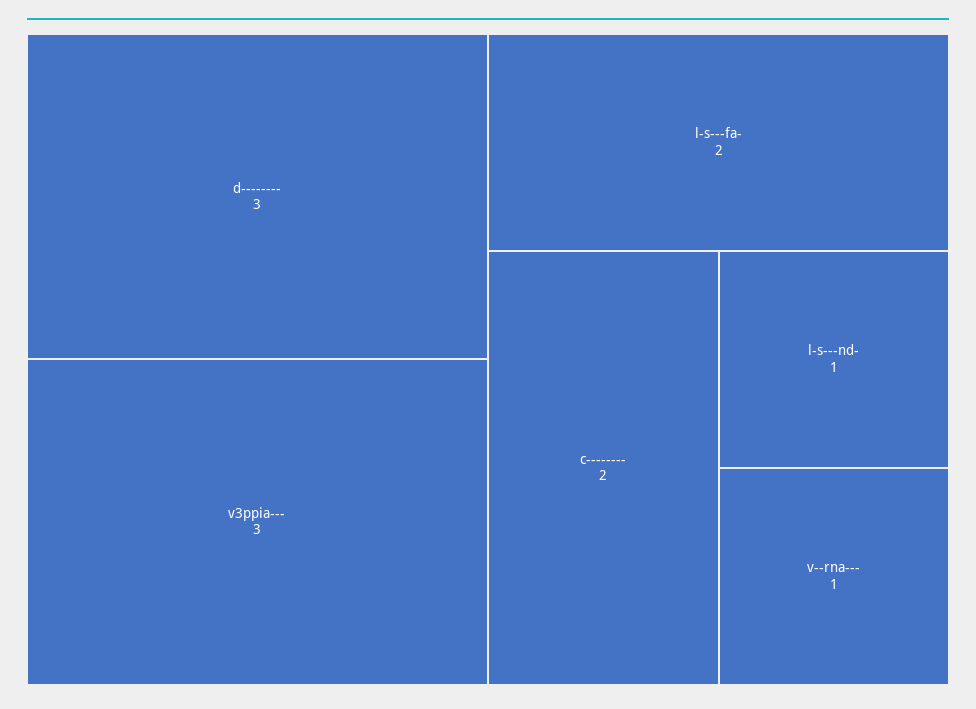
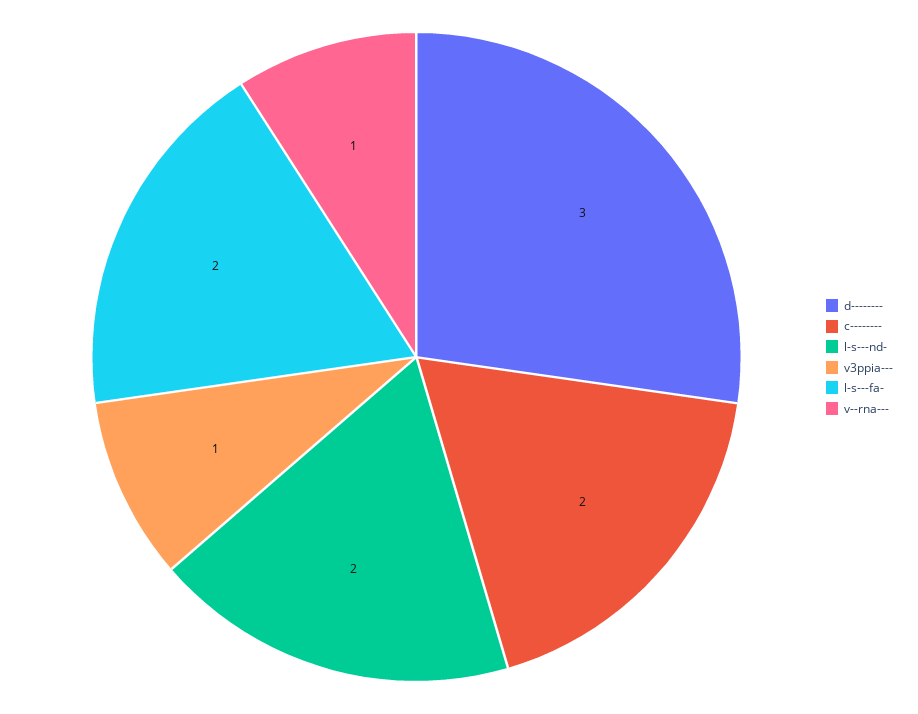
v3ppia---: 3 -> 1
l-s---nd-: 1 -> 2

